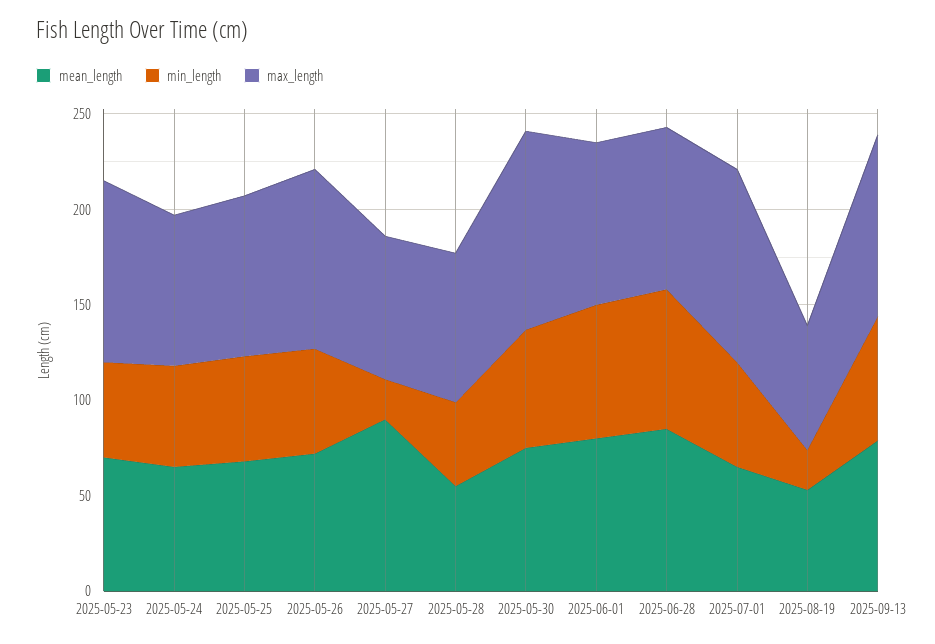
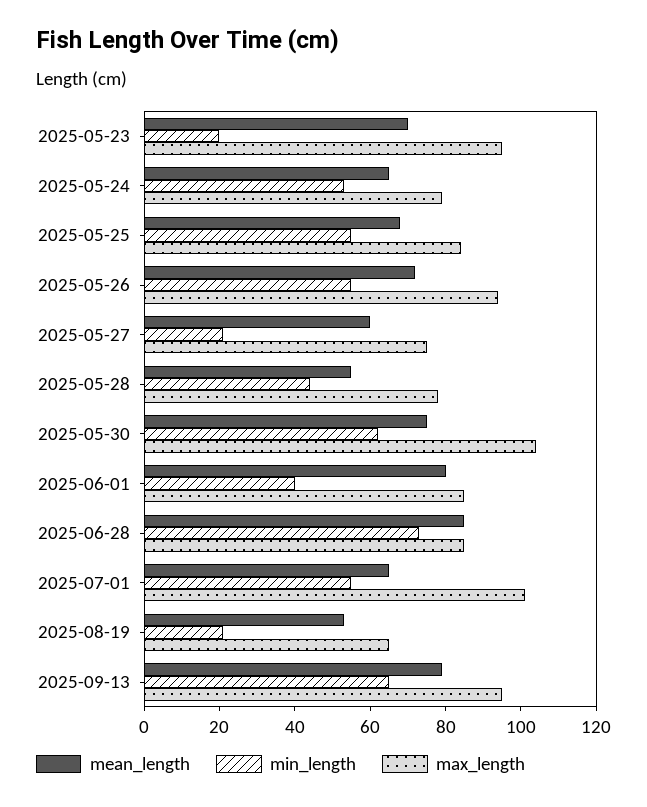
min_length, 2025-05-23: 50 -> 20
mean_length, 2025-05-27: 90 -> 60
min_length, 2025-06-01: 70 -> 40

